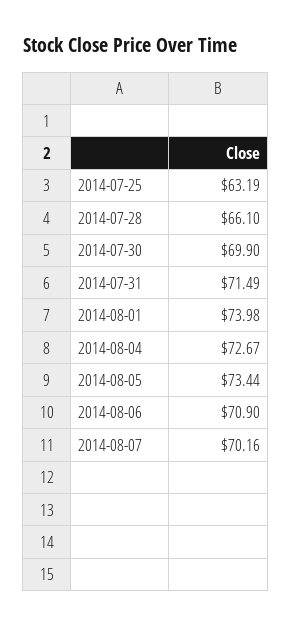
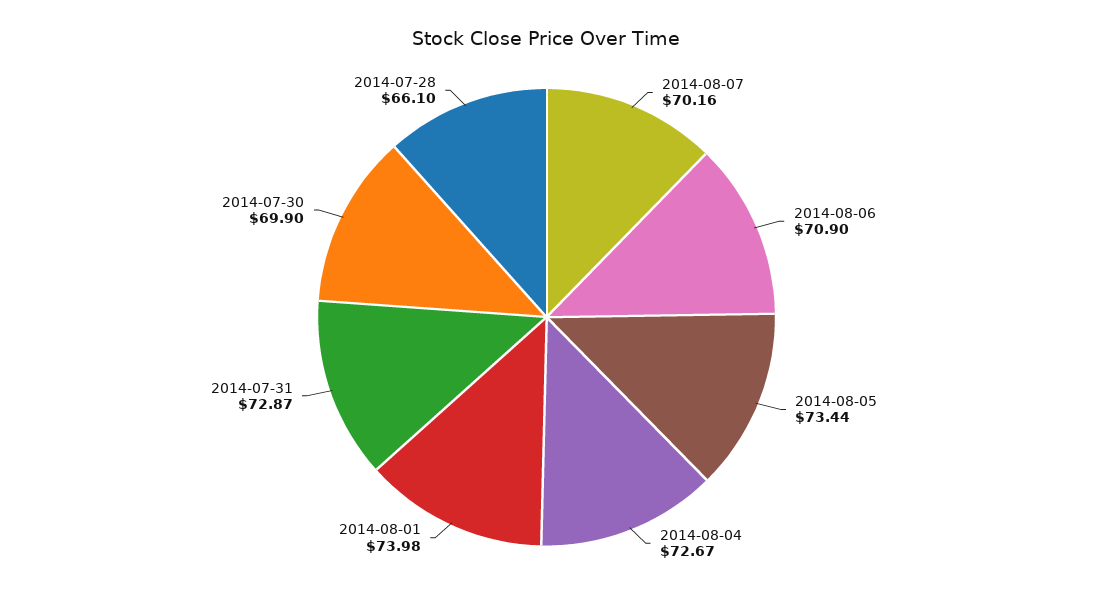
2014-07-25: 63.19 -> none
2014-07-31: 71.49 -> 72.87

